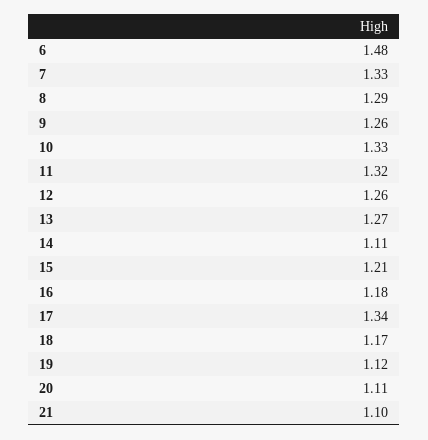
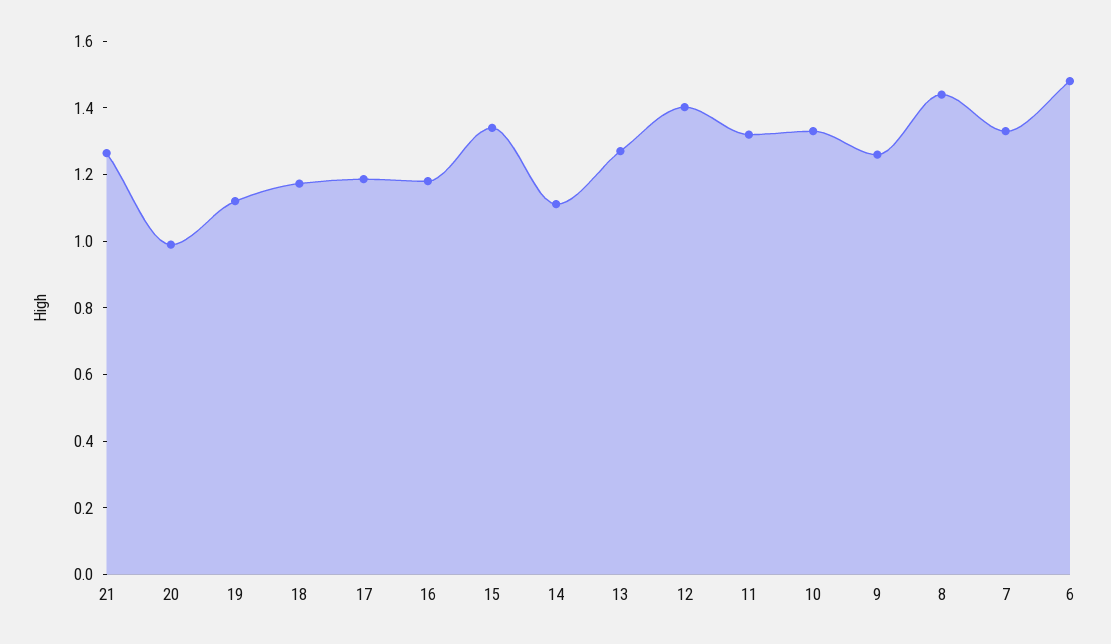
8: 1.29 -> 1.45
12: 1.26 -> 1.4
15: 1.21 -> 1.35
17: 1.34 -> 1.2
20: 1.11 -> 1
21: 1.1 -> 1.25

